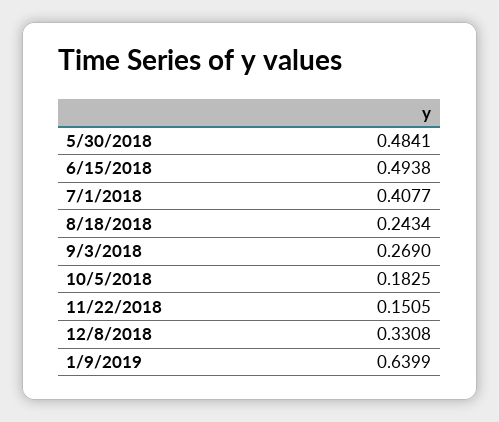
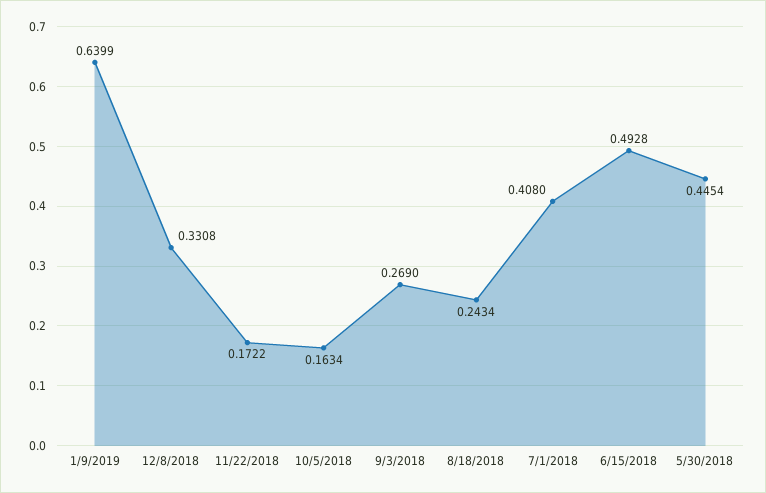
5/30/2018: 0.4841 -> 0.4454
6/15/2018: 0.4938 -> 0.4928
7/1/2018: 0.4077 -> 0.408
10/5/2018: 0.1825 -> 0.1634
11/22/2018: 0.1505 -> 0.1722

